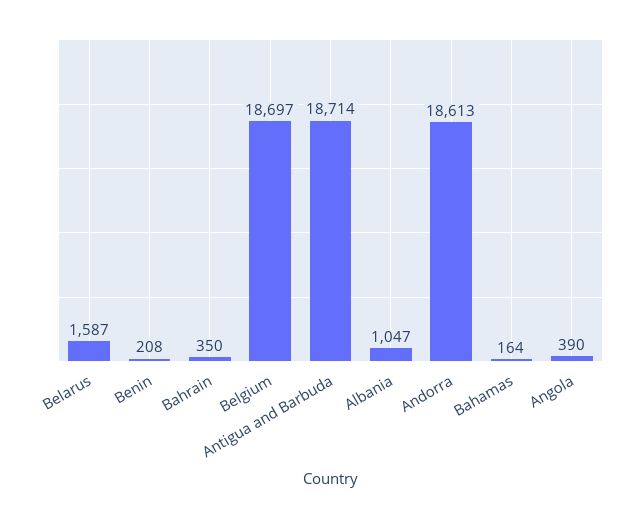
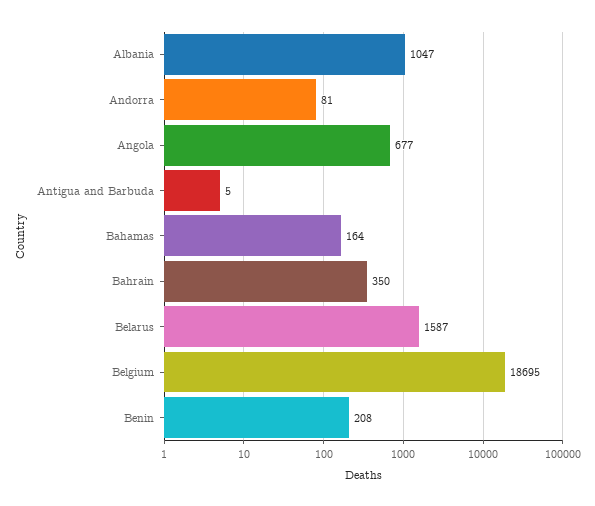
Belgium: 18697 -> 18695
Antigua and Barbuda: 18714 -> 5
Andorra: 18613 -> 81
Angola: 390 -> 677

